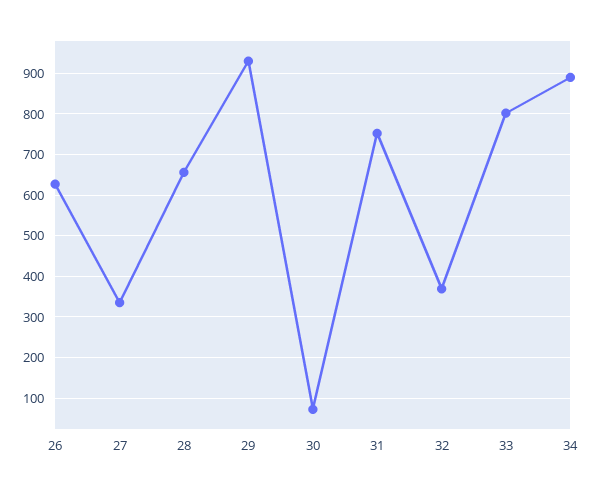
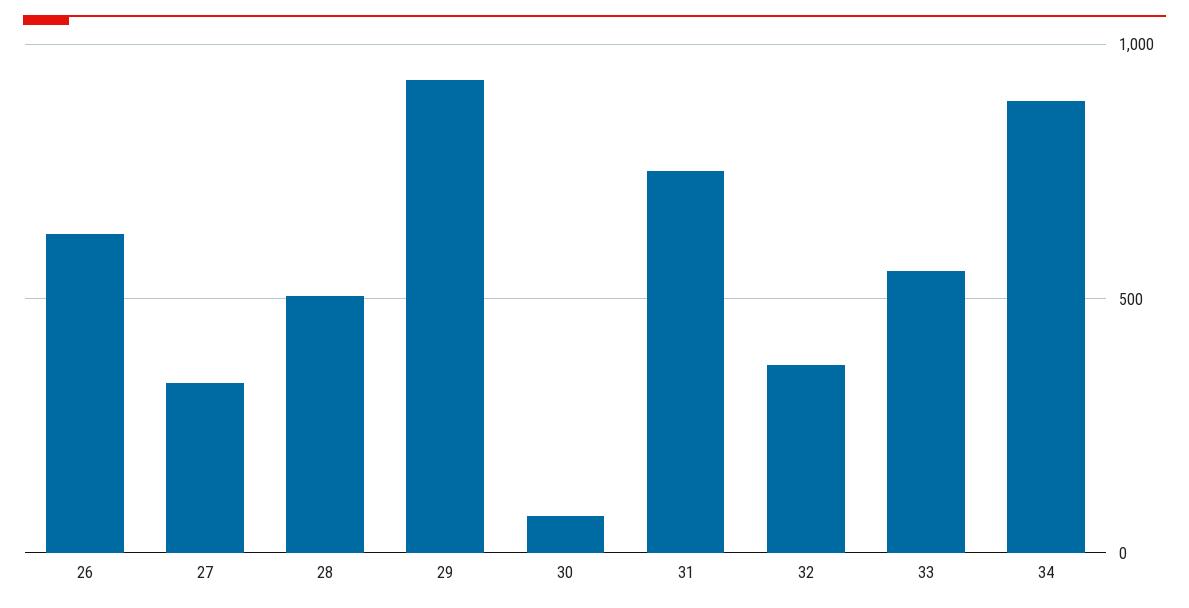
28: 660 -> 500
33: 800 -> 550

